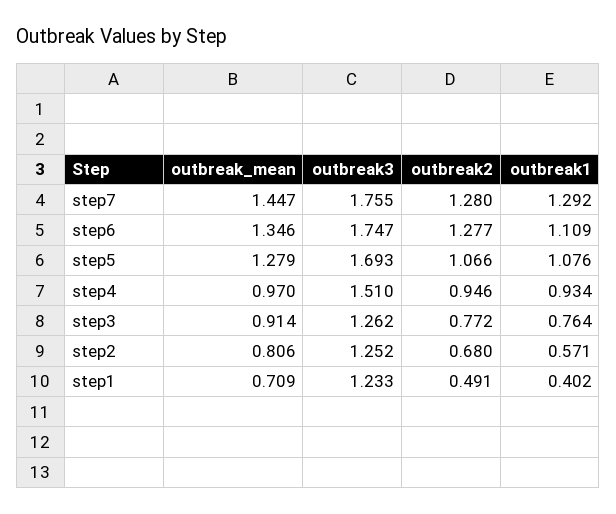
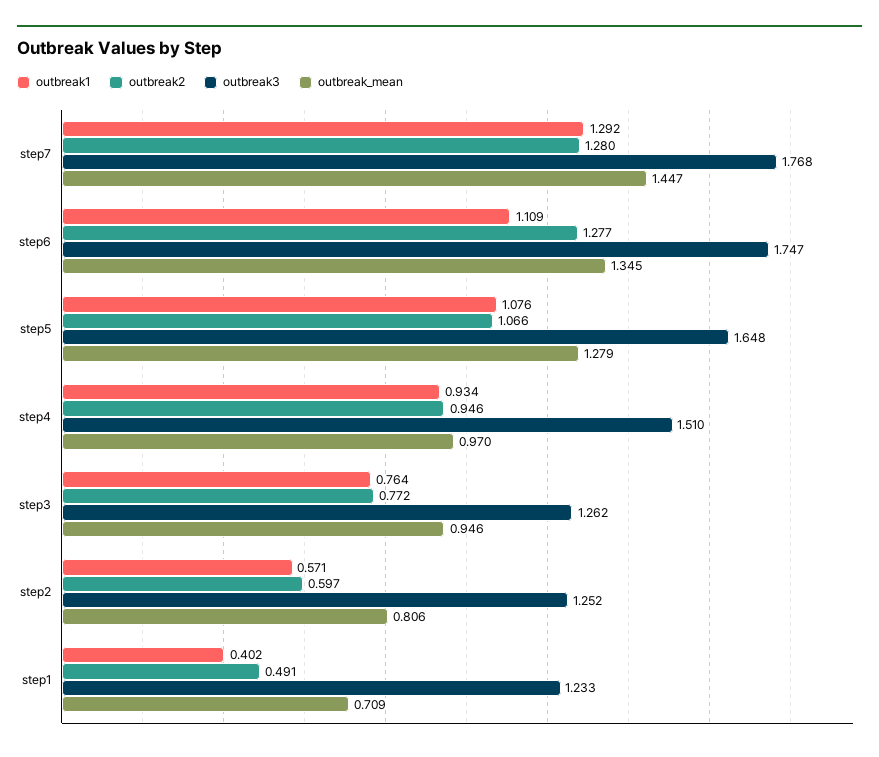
outbreak3, step7: 1.755 -> 1.768
outbreak_mean, step6: 1.346 -> 1.345
outbreak3, step5: 1.693 -> 1.648
outbreak_mean, step3: 0.914 -> 0.946
outbreak2, step2: 0.68 -> 0.597

